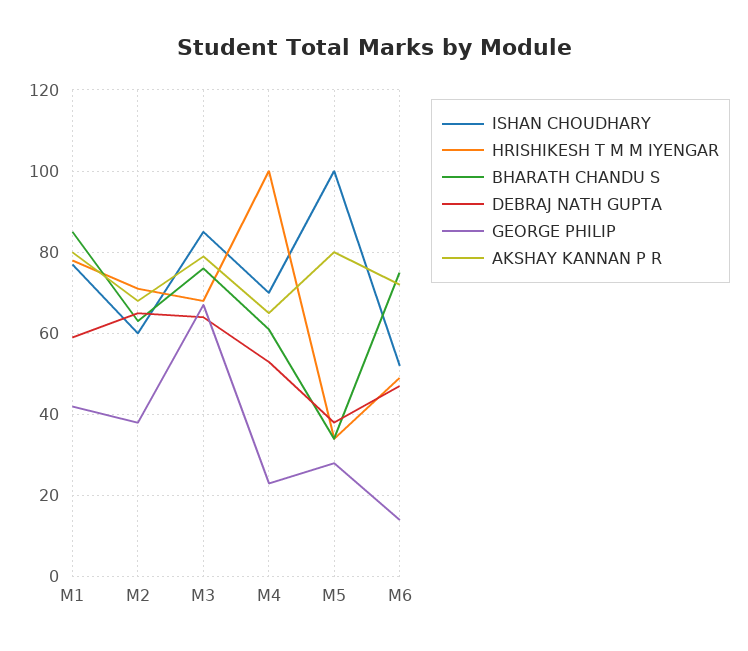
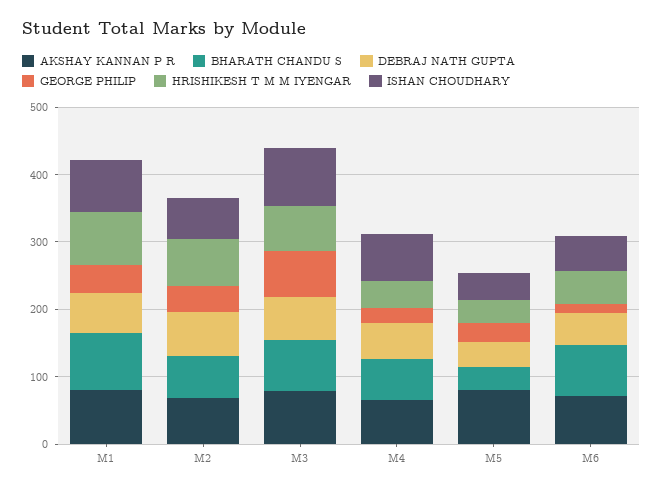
HRISHIKESH T M M IYENGAR, M4: 100 -> 40
ISHAN CHOUDHARY, M5: 100 -> 40

